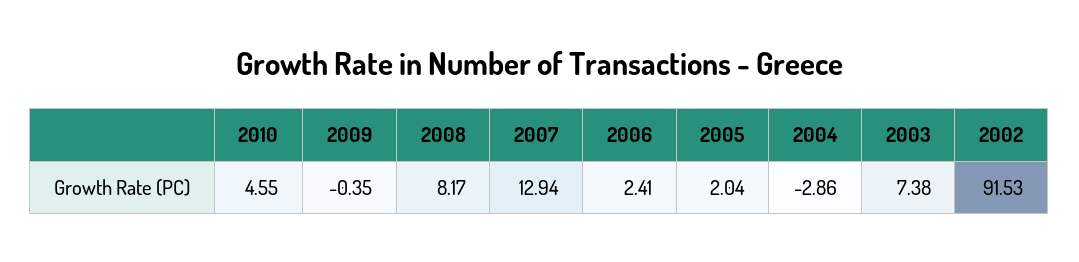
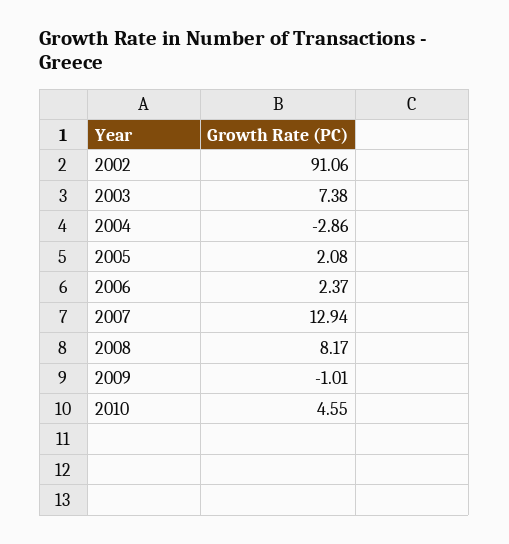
2009: -0.35 -> -1.01
2006: 2.41 -> 2.37
2005: 2.04 -> 2.08
2002: 91.53 -> 91.06

